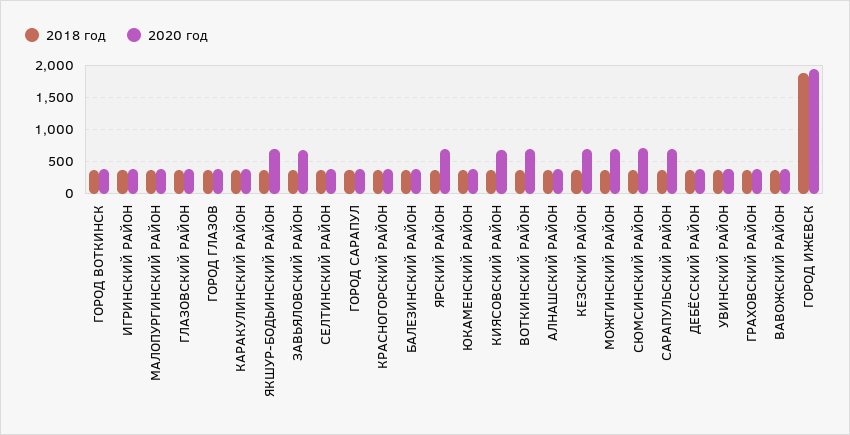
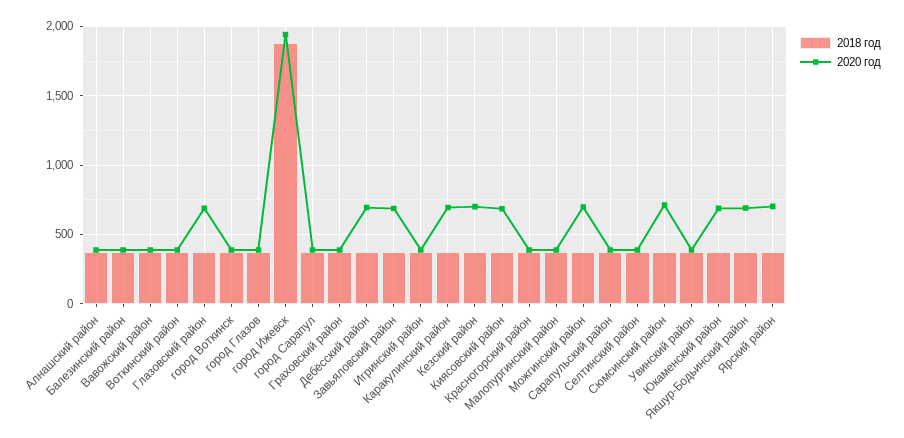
2020 год, ГЛАЗОВСКИЙ РАЙОН: 400 -> 700
2020 год, КАРАКУЛИНСКИЙ РАЙОН: 400 -> 700
2020 год, ЮКАМЕНСКИЙ РАЙОН: 400 -> 700
2020 год, ВОТКИНСКИЙ РАЙОН: 700 -> 400
2020 год, САРАПУЛЬСКИЙ РАЙОН: 700 -> 400
2020 год, ДЕБЁССКИЙ РАЙОН: 400 -> 700

